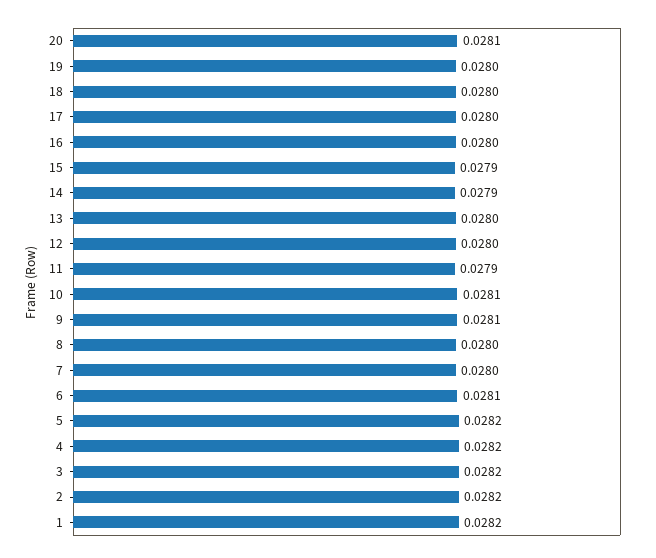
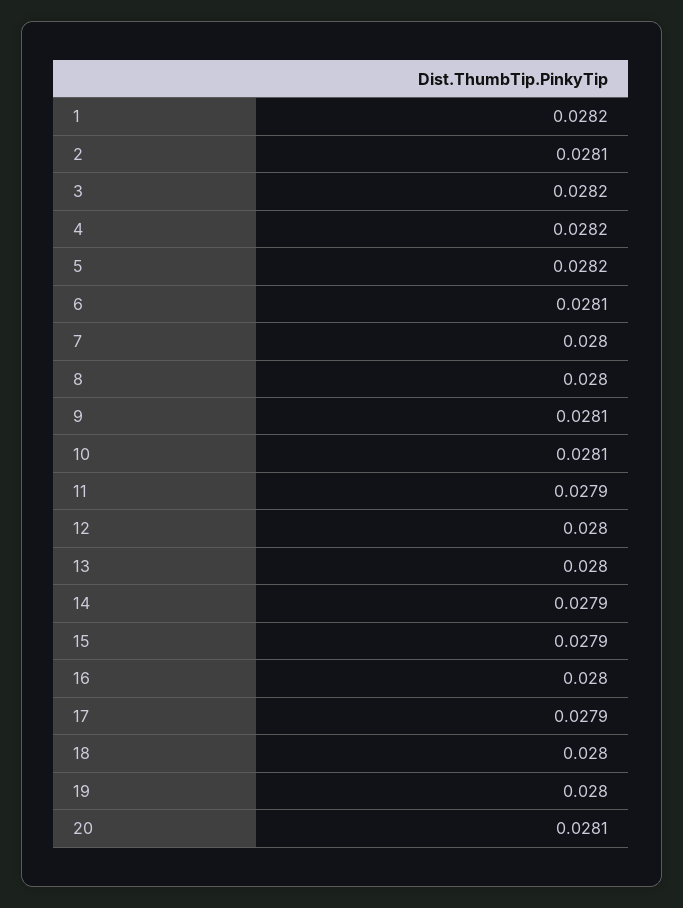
17: 0.028 -> 0.0279
2: 0.0282 -> 0.0281

